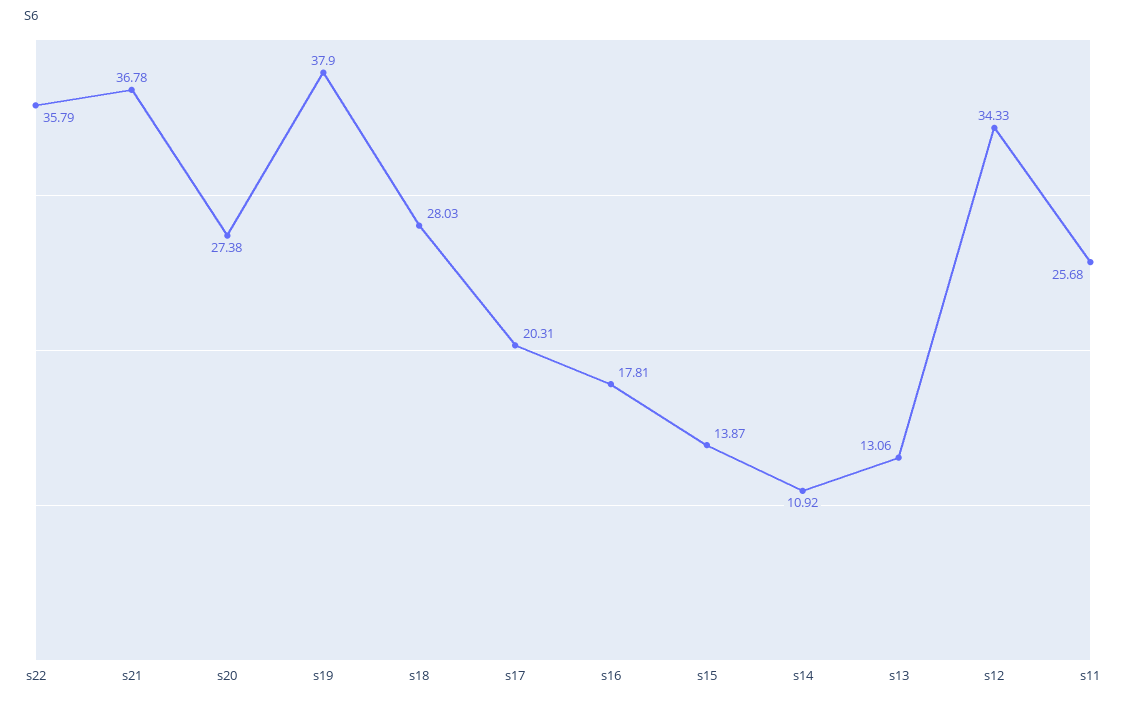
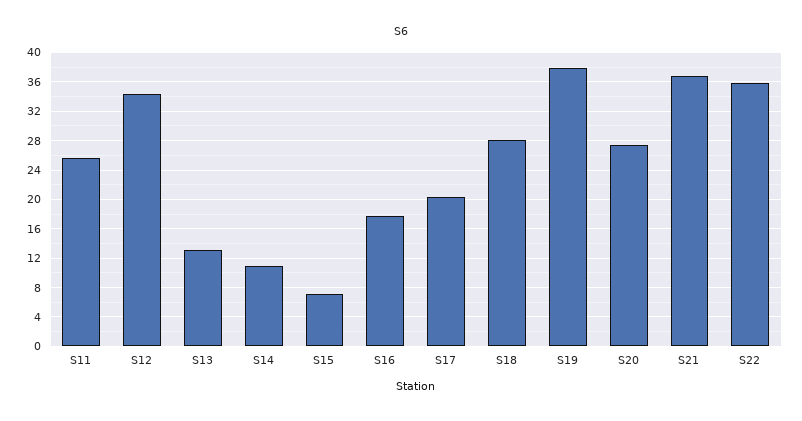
s15: 13.87 -> 7

